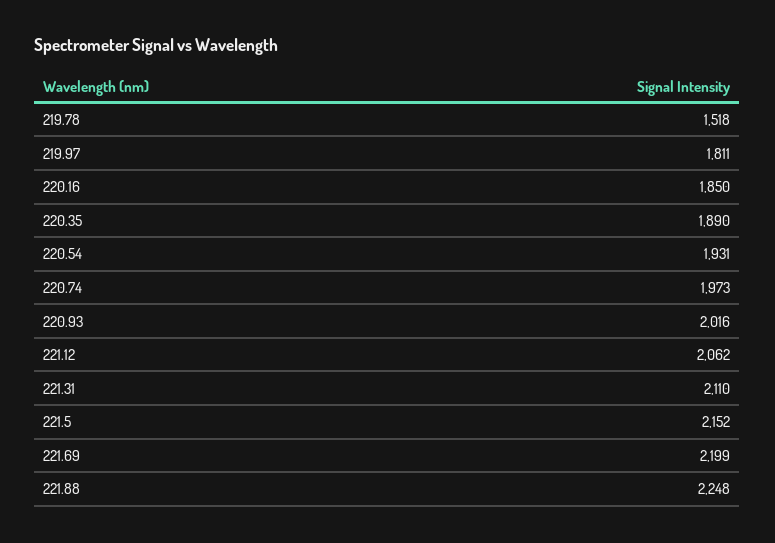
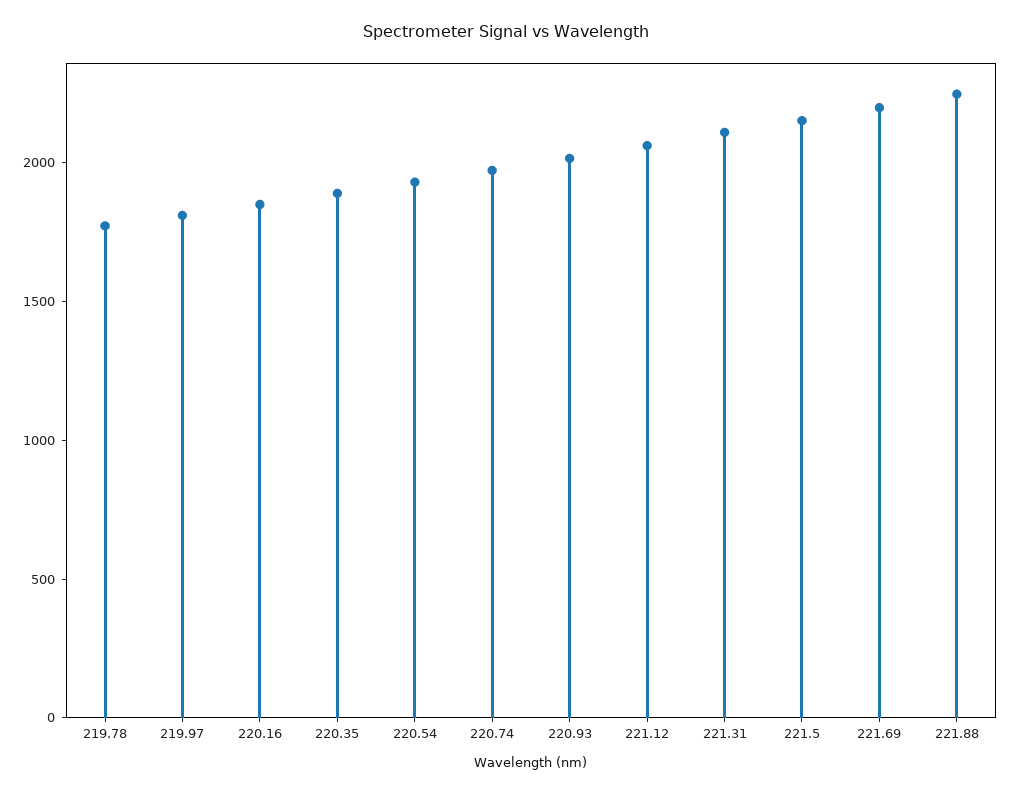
219.78: 1518 -> 1800

